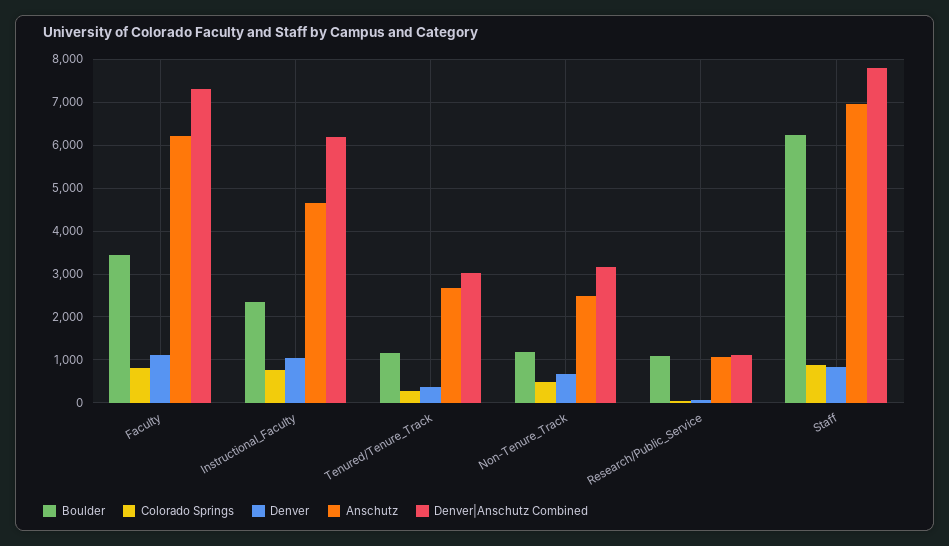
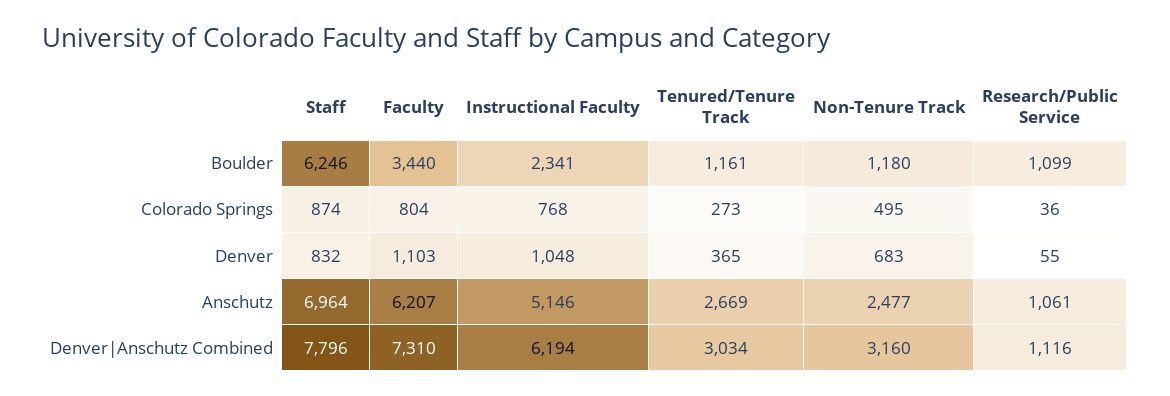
Anschutz, Instructional_Faculty: 4600 -> 5146

